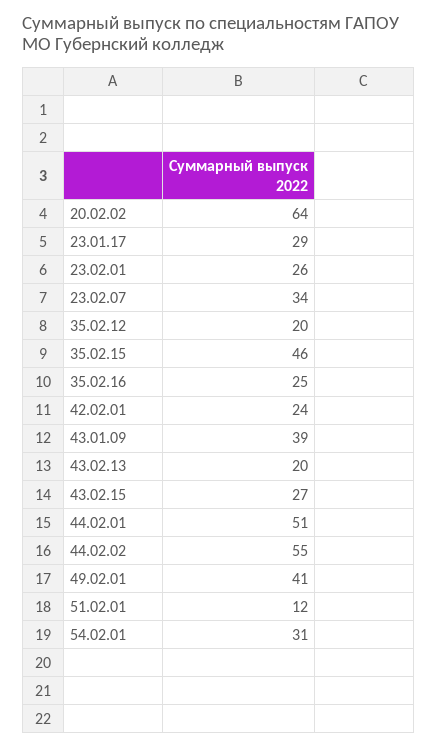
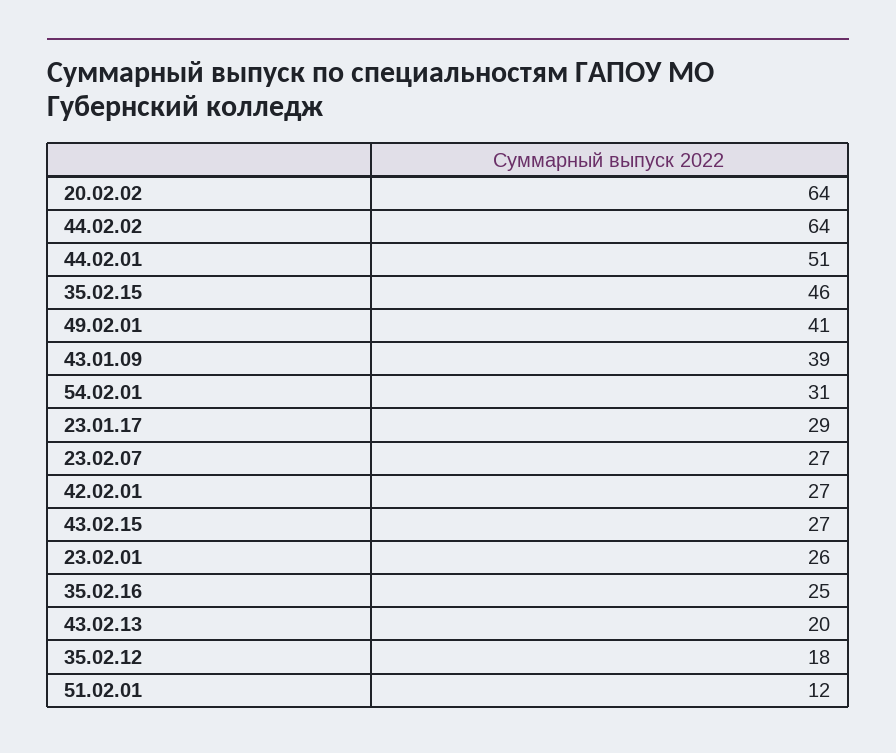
23.02.07: 34 -> 27
35.02.12: 20 -> 18
42.02.01: 24 -> 27
44.02.02: 55 -> 64

